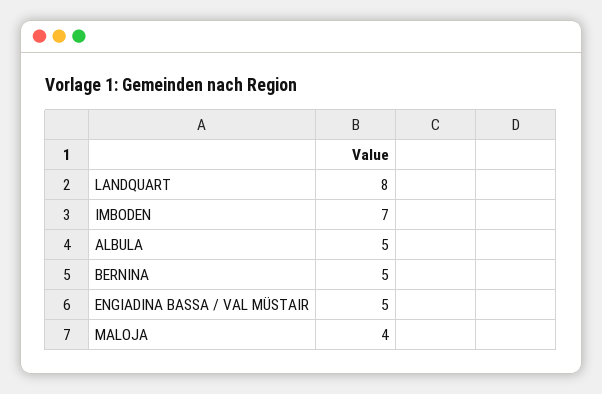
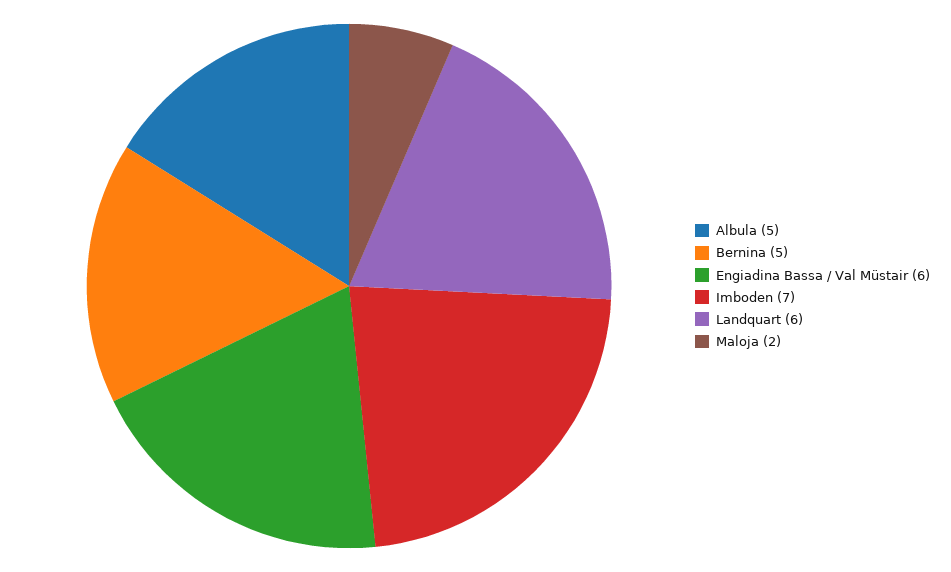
LANDQUART: 8 -> 6
ENGIADINA BASSA / VAL MÜSTAIR: 5 -> 6
MALOJA: 4 -> 2

